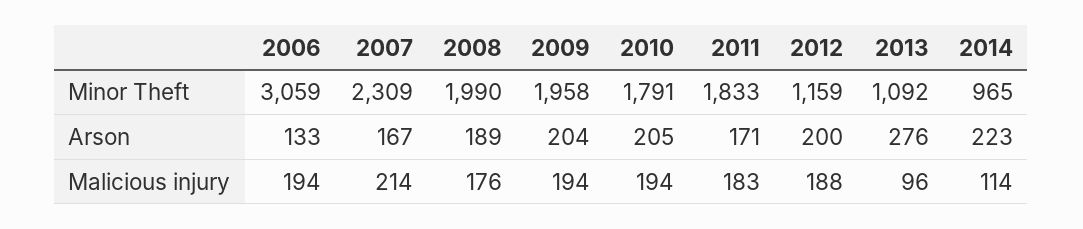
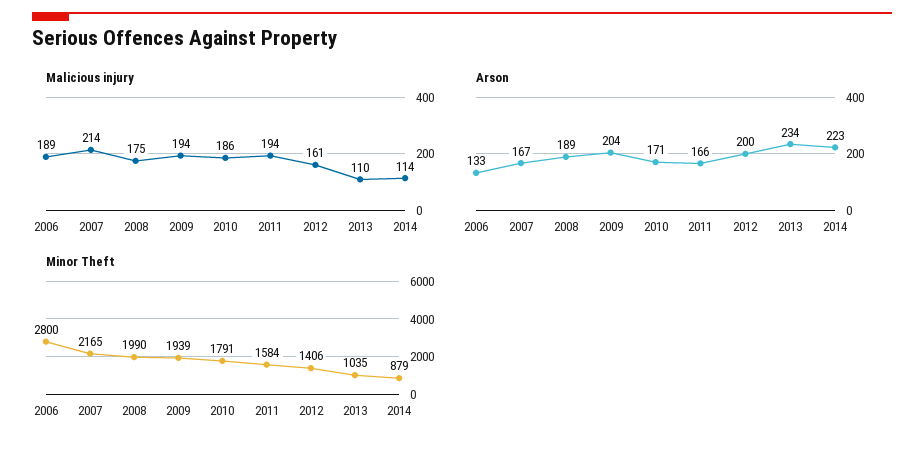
Minor Theft, 2006: 3059 -> 2800
Minor Theft, 2007: 2309 -> 2165
Minor Theft, 2009: 1958 -> 1939
Minor Theft, 2011: 1833 -> 1584
Minor Theft, 2012: 1159 -> 1406
Minor Theft, 2013: 1092 -> 1035
Minor Theft, 2014: 965 -> 879
Arson, 2010: 205 -> 171
Arson, 2011: 171 -> 166
Arson, 2013: 276 -> 234
Malicious injury, 2006: 194 -> 189
Malicious injury, 2008: 176 -> 175
Malicious injury, 2010: 194 -> 186
Malicious injury, 2011: 183 -> 194
Malicious injury, 2012: 188 -> 161
Malicious injury, 2013: 96 -> 110

